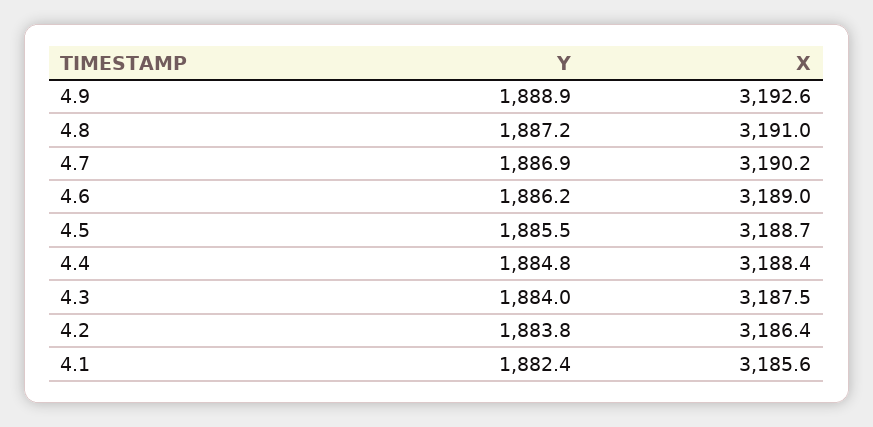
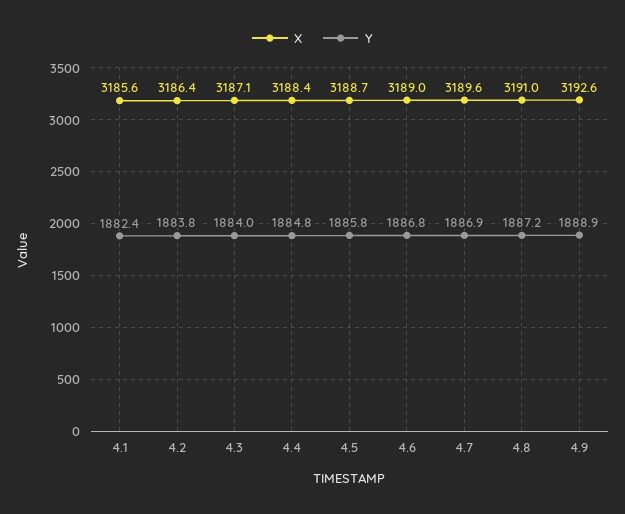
X, 4.7: 3190.2 -> 3189.6
Y, 4.6: 1886.2 -> 1886.8
Y, 4.5: 1885.5 -> 1885.8
X, 4.3: 3187.5 -> 3187.1

